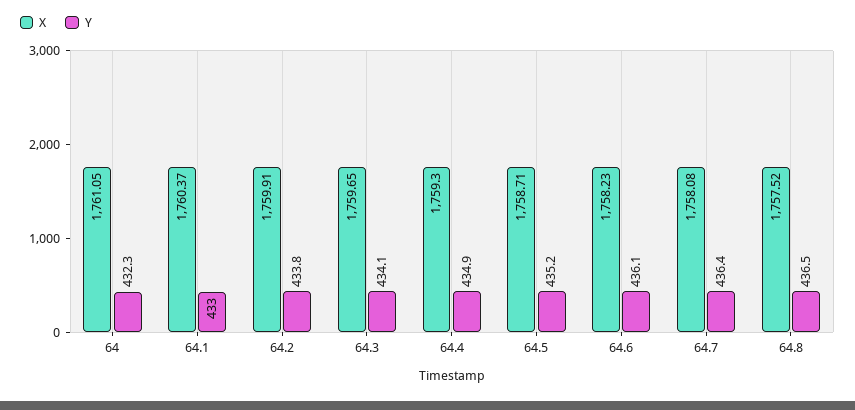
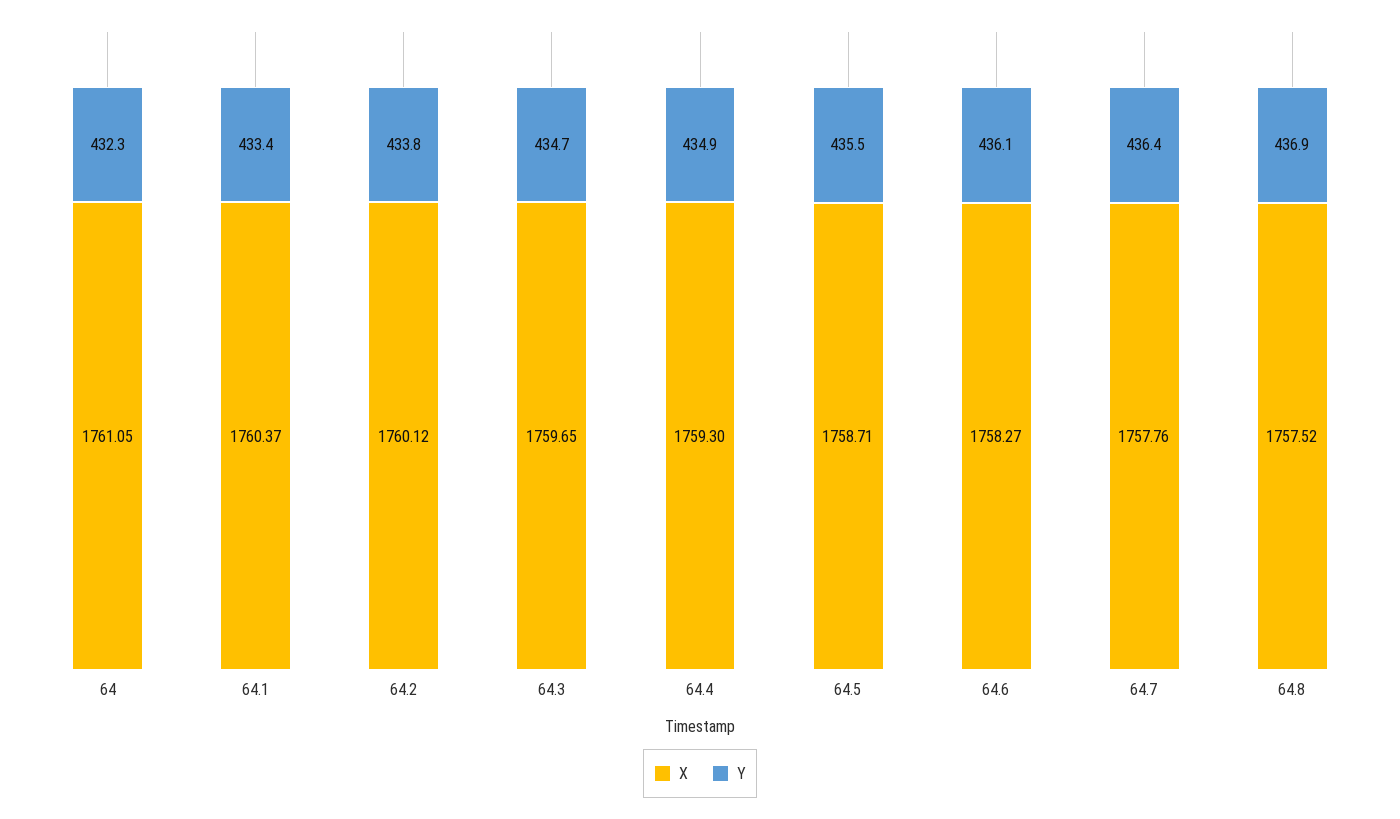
Y, 64.1: 433 -> 433.4
X, 64.2: 1759.91 -> 1760.12
Y, 64.3: 434.1 -> 434.7
Y, 64.5: 435.2 -> 435.5
X, 64.6: 1758.23 -> 1758.27
X, 64.7: 1758.08 -> 1757.76
Y, 64.8: 436.5 -> 436.9

